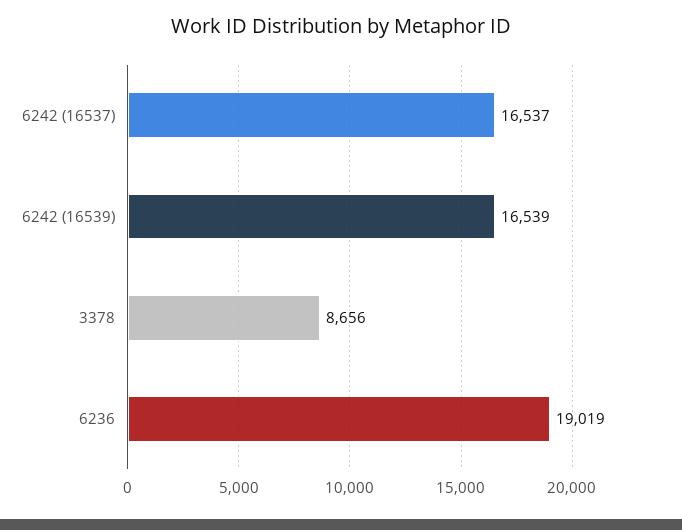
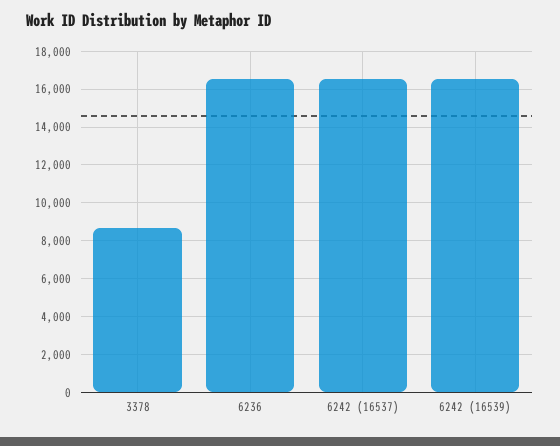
6236: 19019 -> 16500

